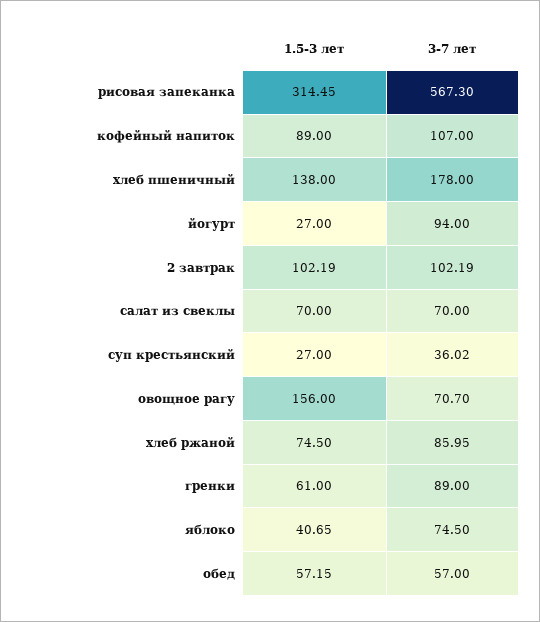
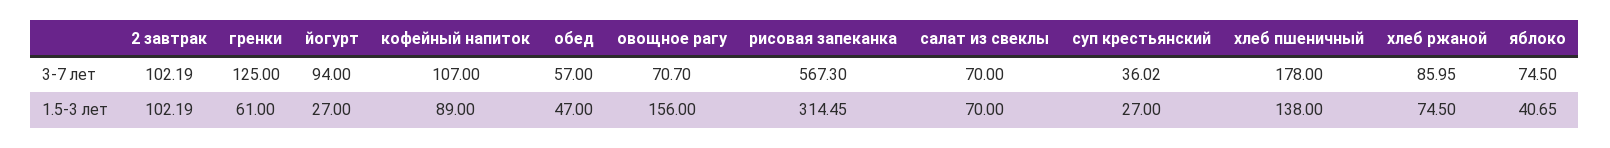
3-7 лет, гренки: 89 -> 125
1.5-3 лет, обед: 57.15 -> 47

